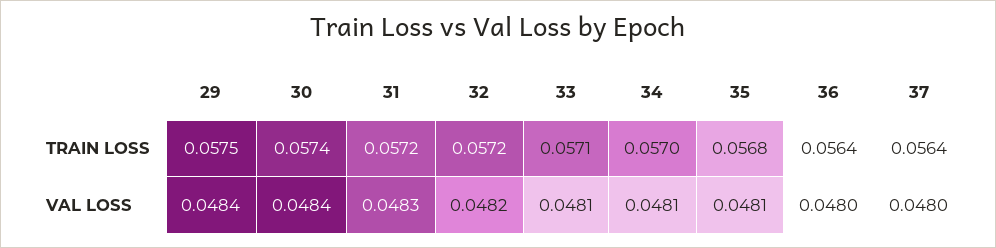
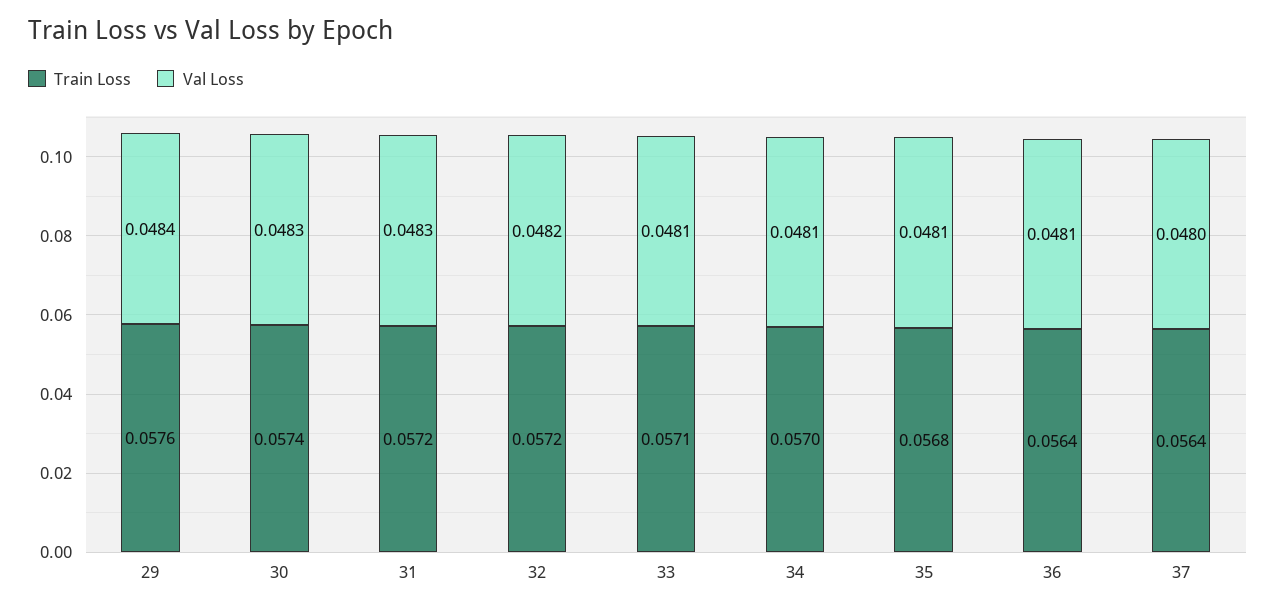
TRAIN LOSS, 29: 0.0575 -> 0.0576
VAL LOSS, 30: 0.0484 -> 0.0483
VAL LOSS, 36: 0.048 -> 0.0481

